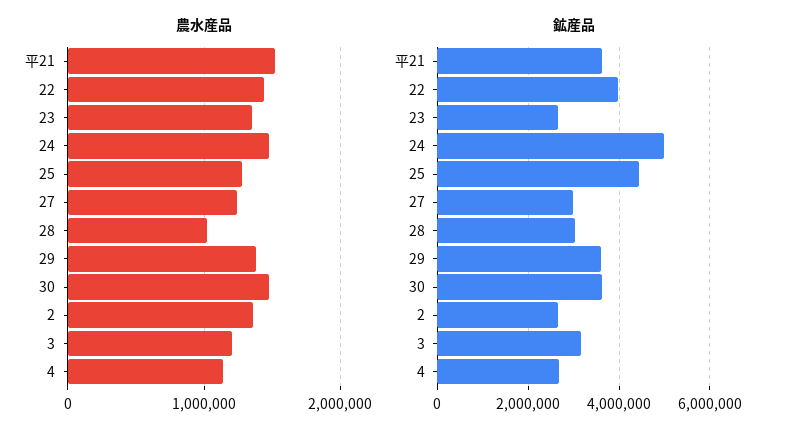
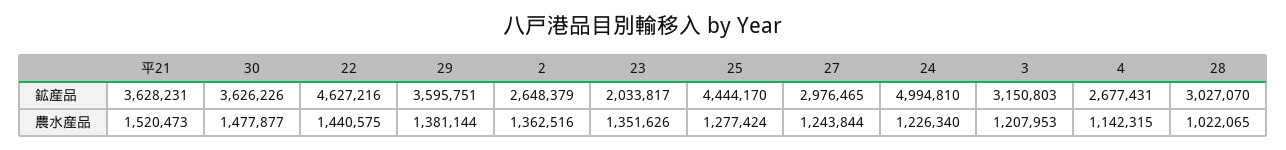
農水産品, 24: 1500000 -> 1226340
鉱産品, 22: 4000000 -> 4627216
鉱産品, 23: 2600000 -> 2033817

